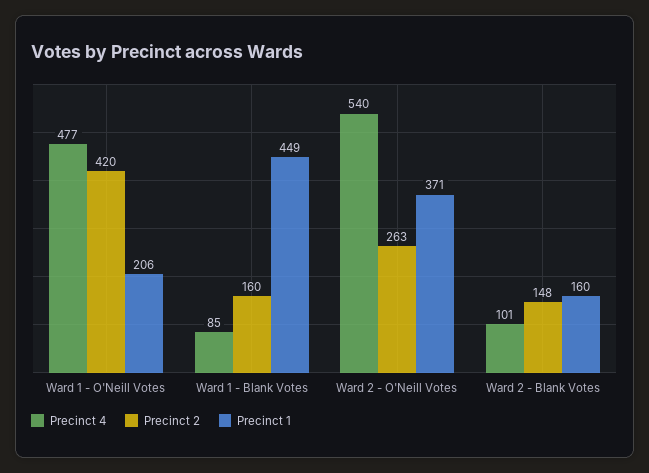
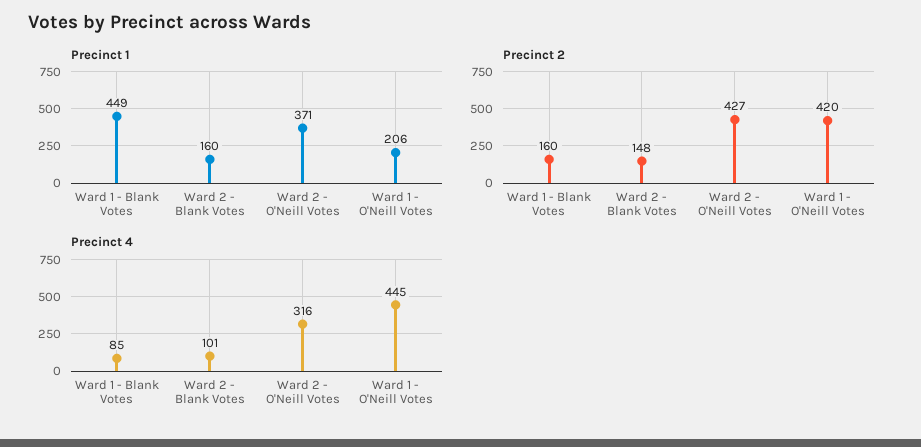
Precinct 4, Ward 1 - O'Neill Votes: 477 -> 445
Precinct 4, Ward 2 - O'Neill Votes: 540 -> 316
Precinct 2, Ward 2 - O'Neill Votes: 263 -> 427

